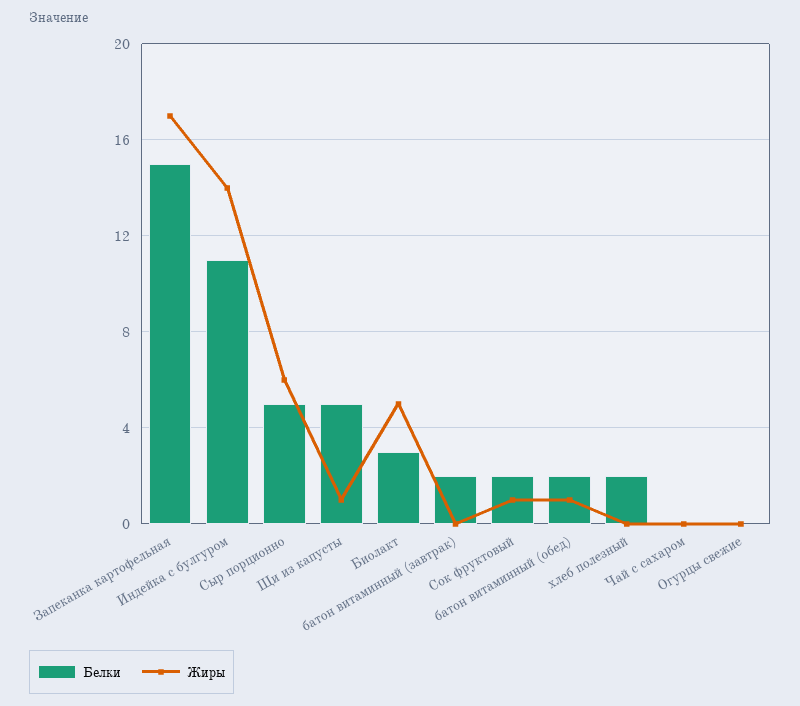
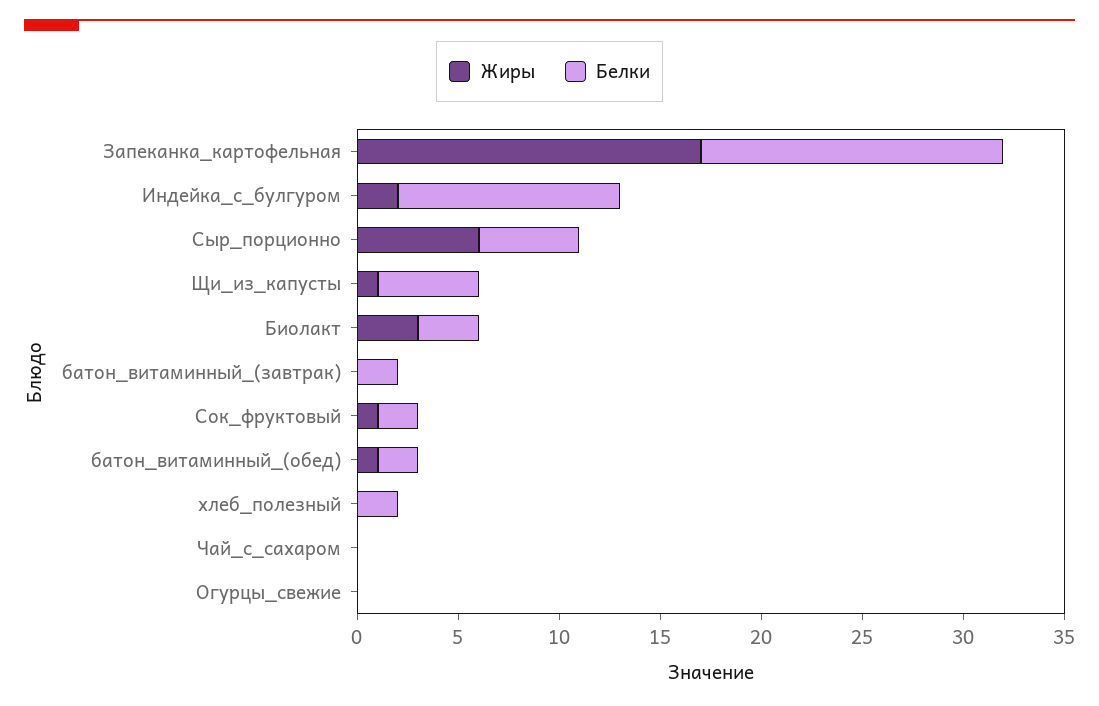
Жиры, Индейка с булгуром: 14 -> 2
Жиры, Биолакт: 5 -> 3

